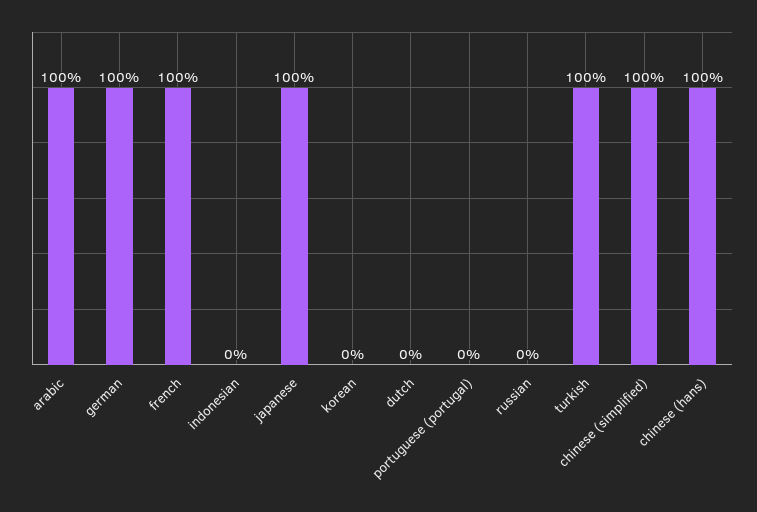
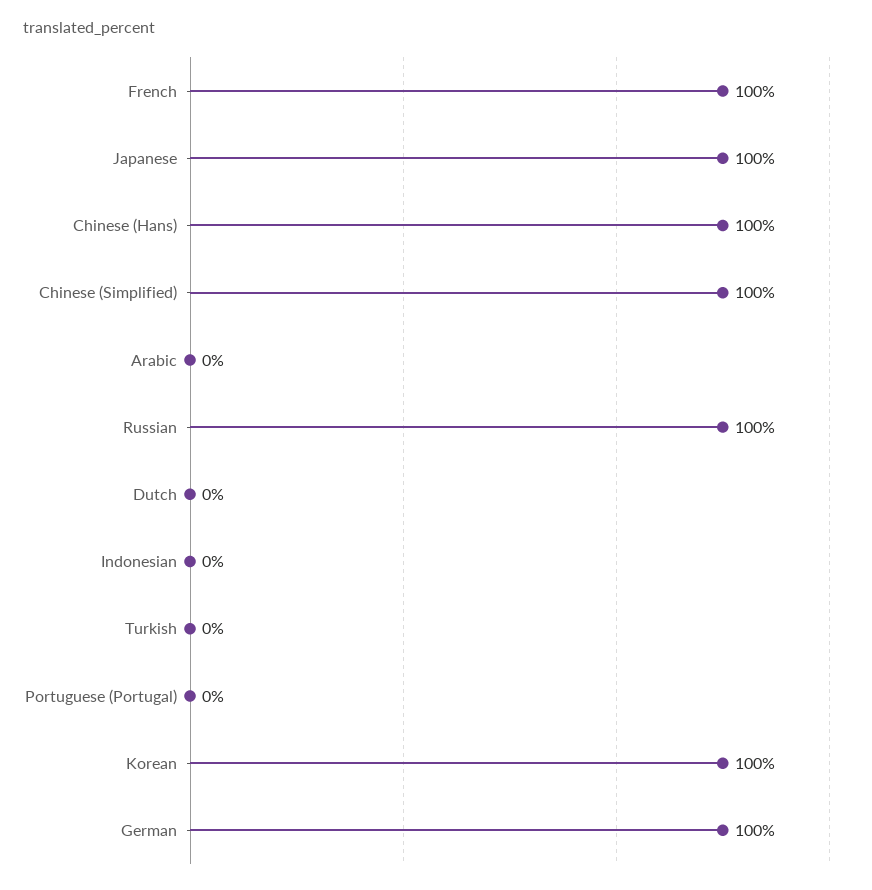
arabic: 100 -> 0
korean: 0 -> 100
russian: 0 -> 100
turkish: 100 -> 0

